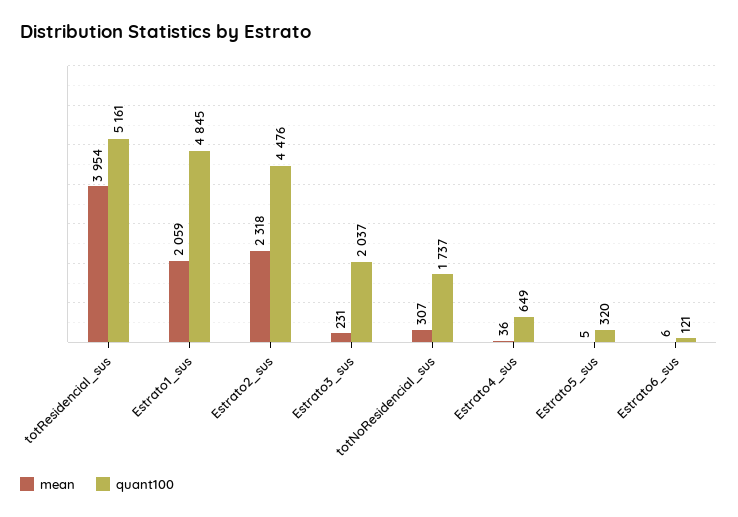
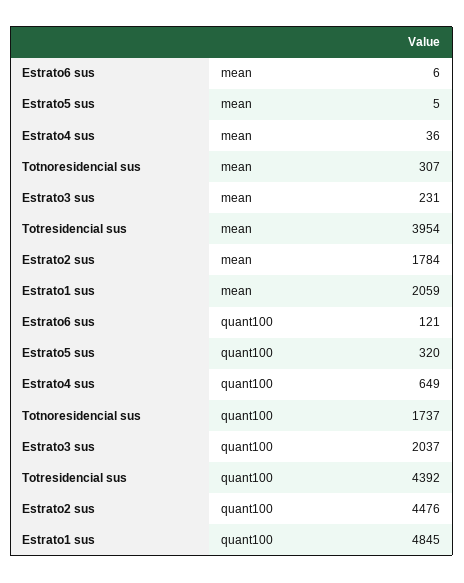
quant100, totResidencial_sus: 5161 -> 4392
mean, Estrato2_sus: 2318 -> 1784

